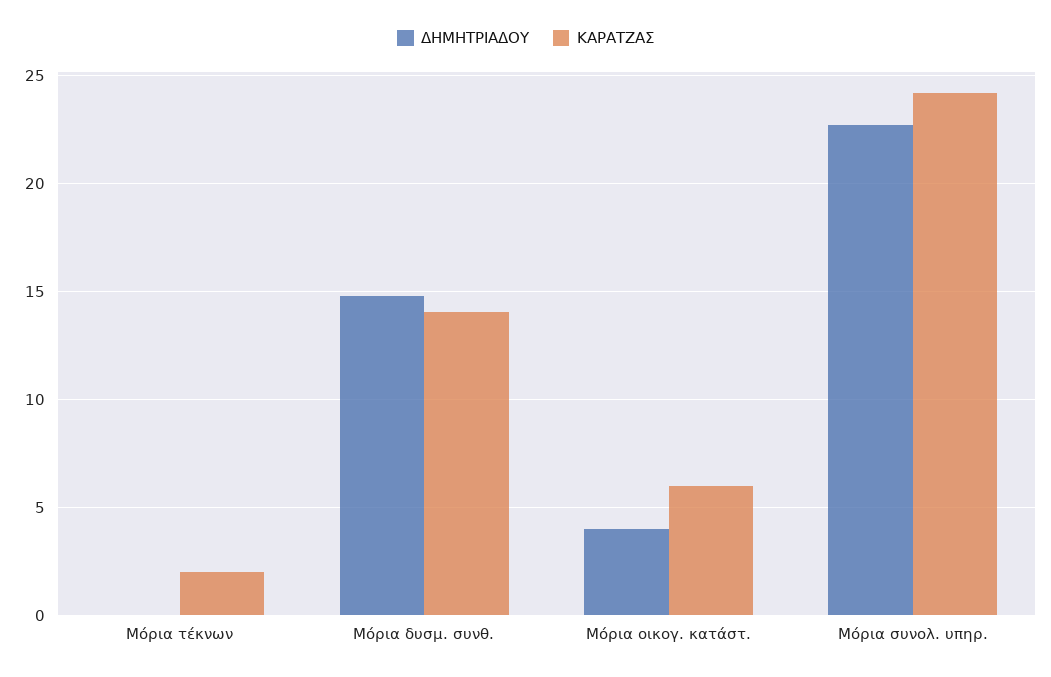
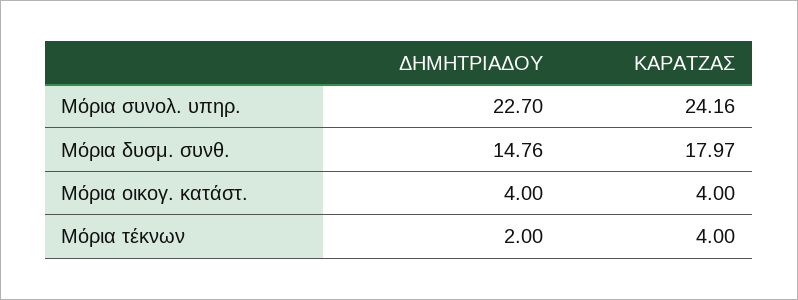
ΔΗΜΗΤΡΙΑΔΟΥ, Μόρια τέκνων: 0 -> 2
ΚΑΡΑΤΖΑΣ, Μόρια τέκνων: 2 -> 4
ΚΑΡΑΤΖΑΣ, Μόρια δυσμ. συνθ.: 14 -> 17.97
ΚΑΡΑΤΖΑΣ, Μόρια οικογ. κατάστ.: 6 -> 4

